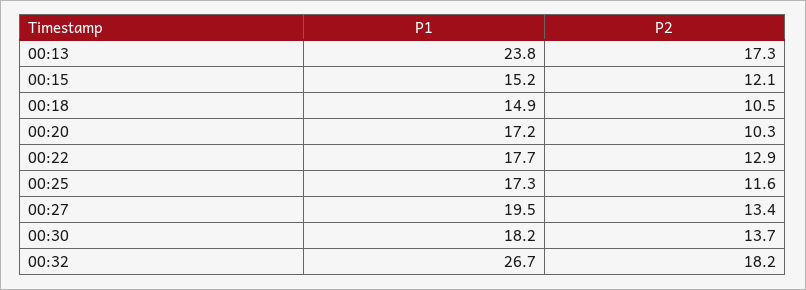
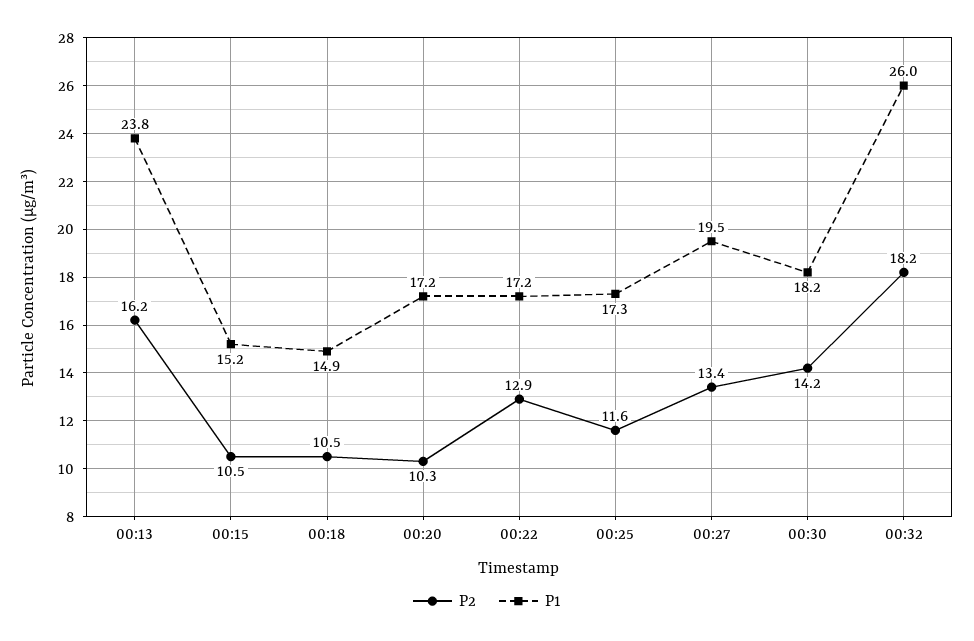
P2, 00:13: 17.3 -> 16.2
P2, 00:15: 12.1 -> 10.5
P1, 00:22: 17.7 -> 17.2
P2, 00:30: 13.7 -> 14.2
P1, 00:32: 26.7 -> 26

